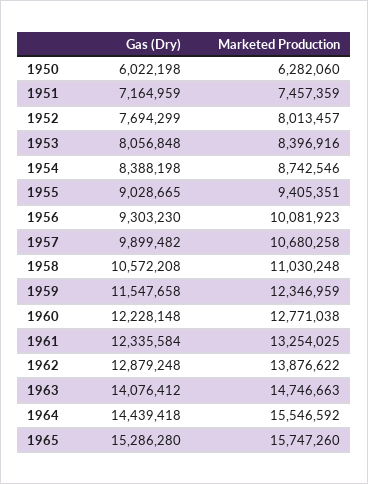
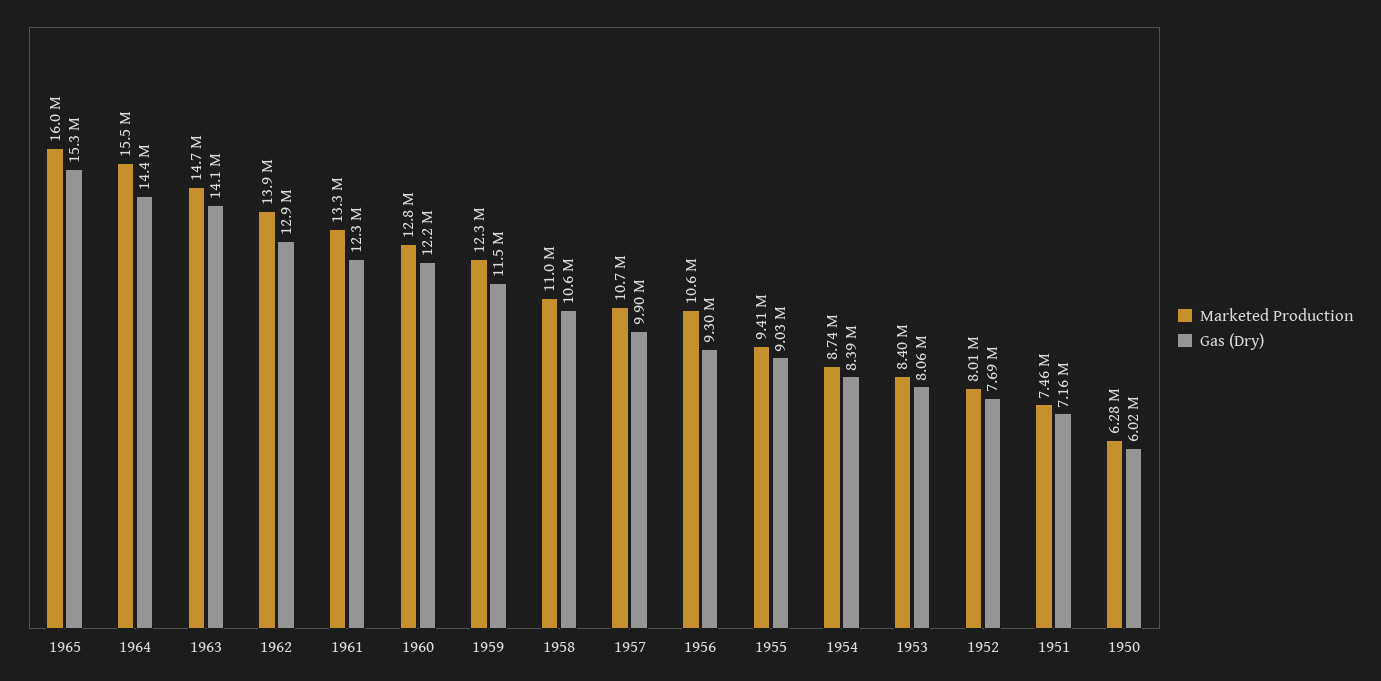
Marketed Production, 1956: 10081923 -> 10600000
Marketed Production, 1965: 15747260 -> 16000000

